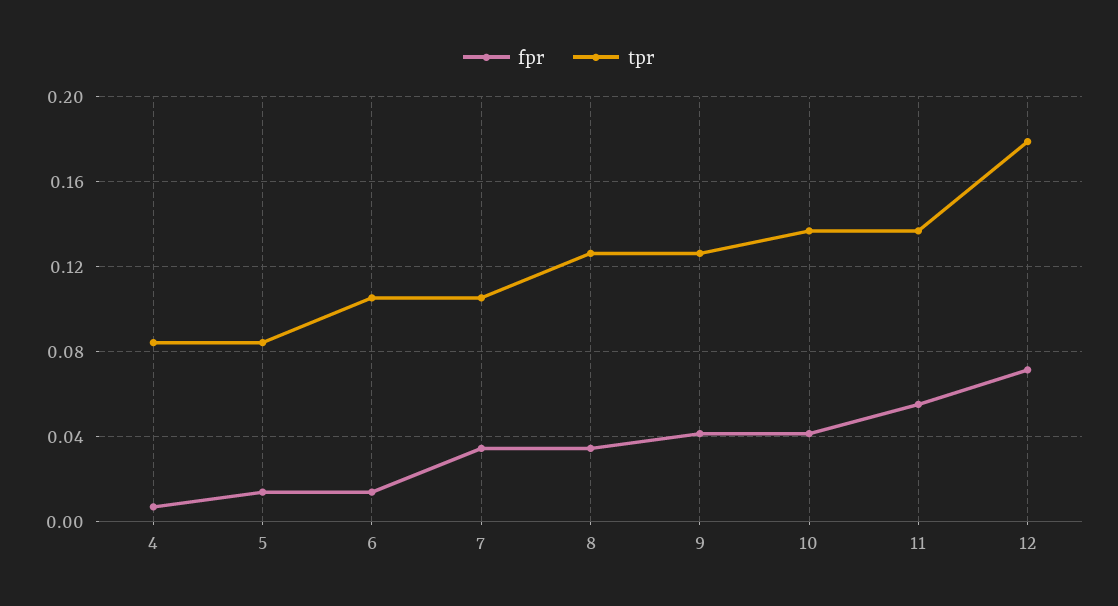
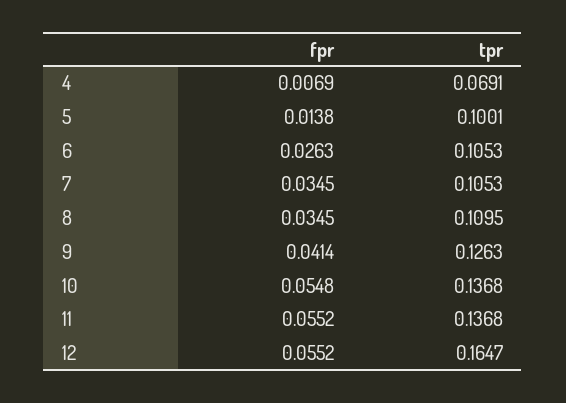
tpr, 4: 0.085 -> 0.0691
tpr, 5: 0.085 -> 0.1001
fpr, 6: 0.015 -> 0.0263
tpr, 8: 0.125 -> 0.1095
fpr, 10: 0.04 -> 0.0548
fpr, 12: 0.07 -> 0.0552
tpr, 12: 0.18 -> 0.1647

